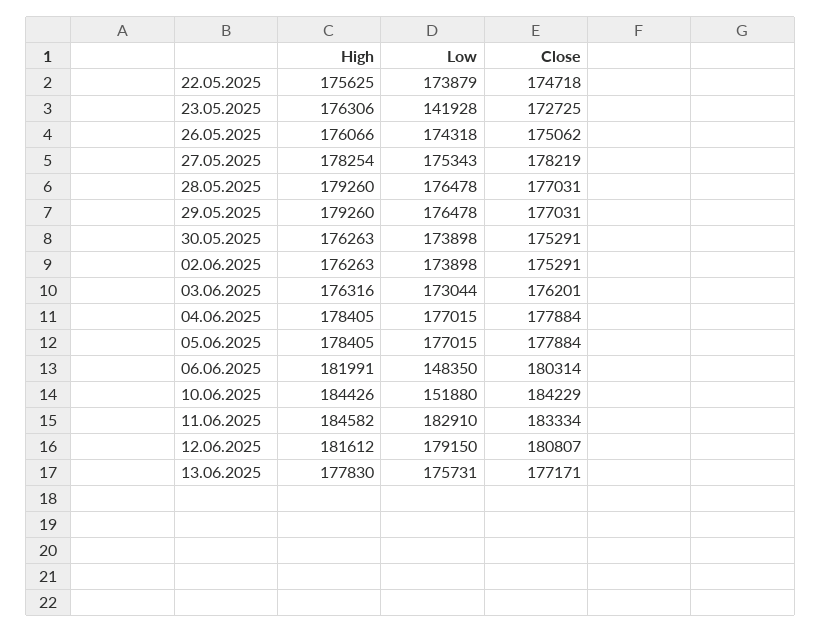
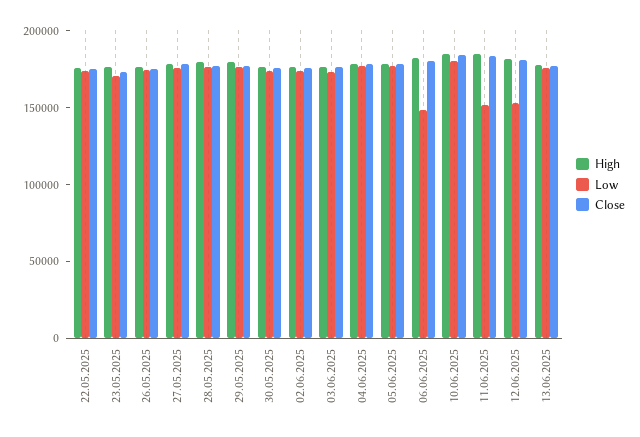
Low, 23.05.2025: 141928 -> 170000
Low, 10.06.2025: 151880 -> 180000
Low, 11.06.2025: 182910 -> 150000
Low, 12.06.2025: 179150 -> 150000

